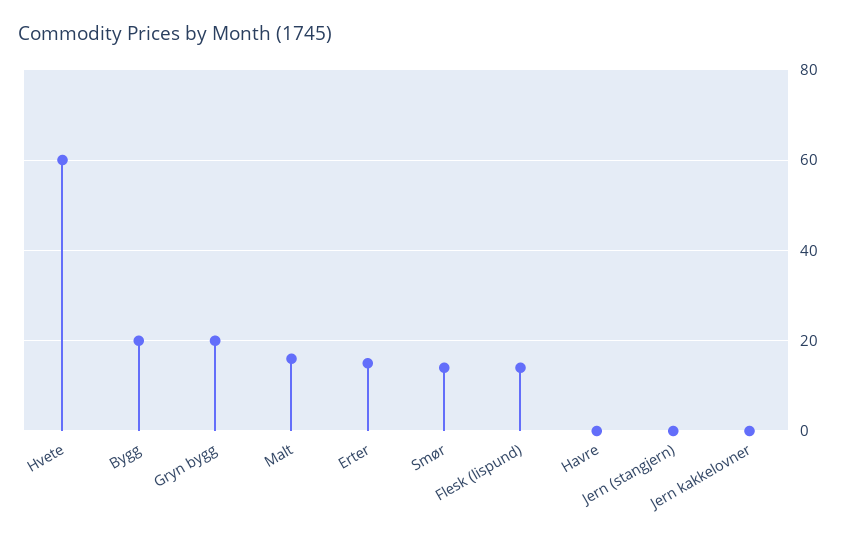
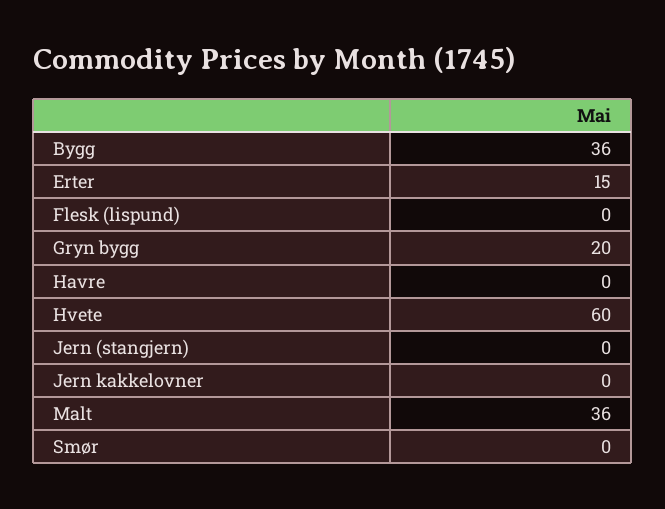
Bygg: 20 -> 36
Malt: 15 -> 36
Smør: 15 -> 0
Flesk (lispund): 15 -> 0

